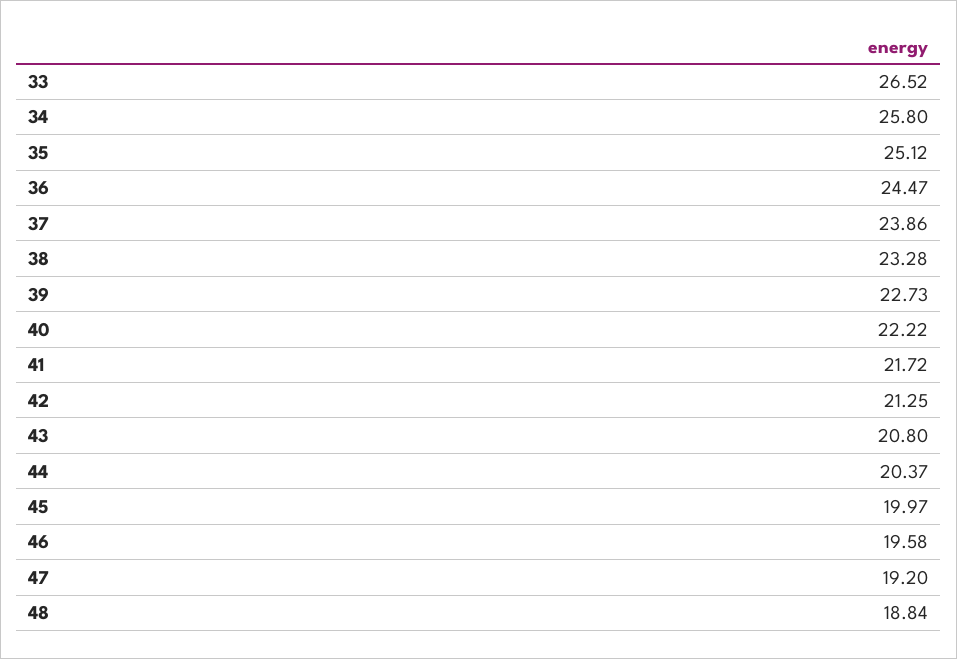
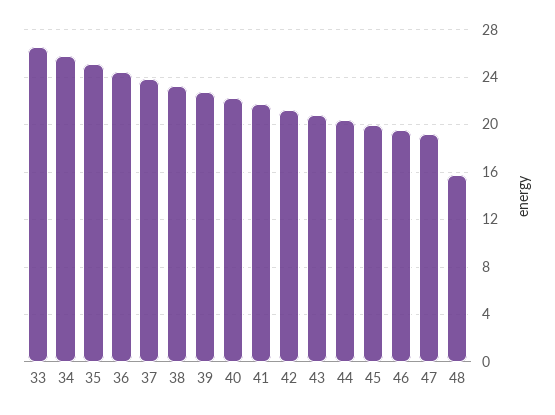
48: 18.84 -> 16

